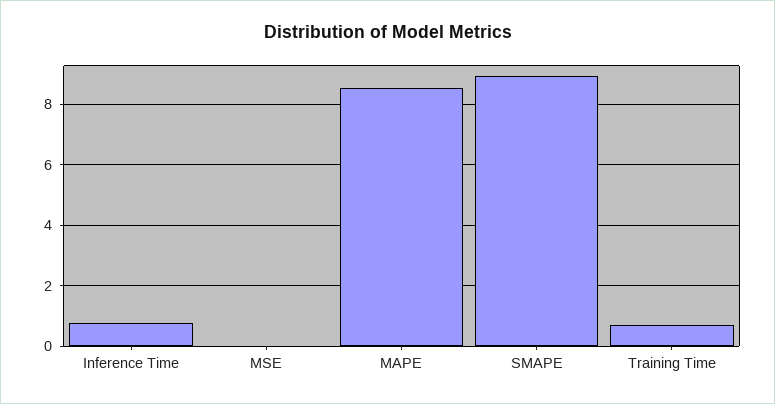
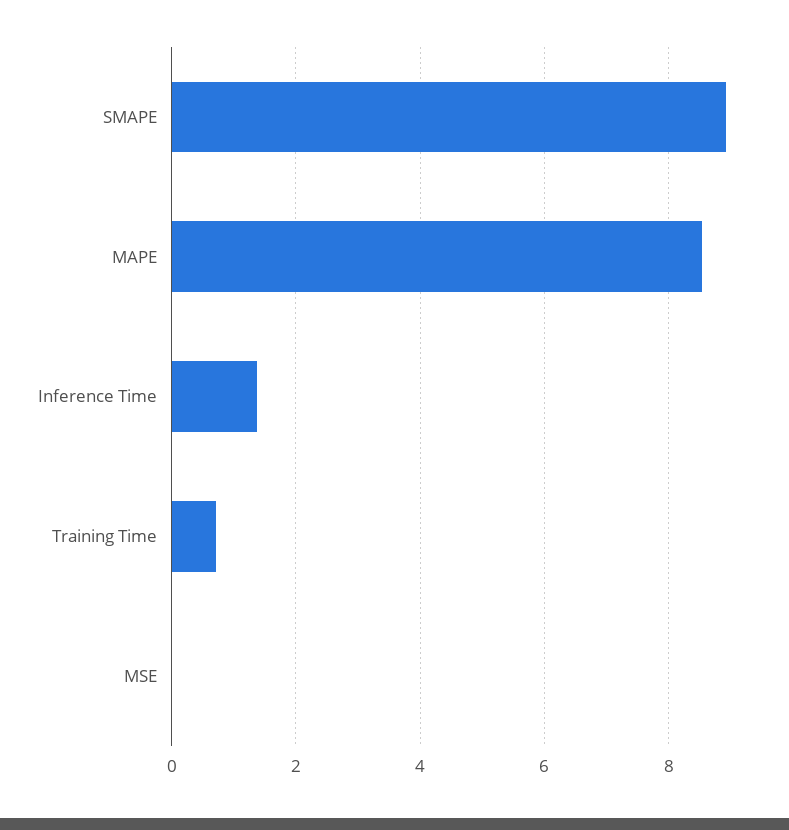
Inference Time: 0.8 -> 1.4

